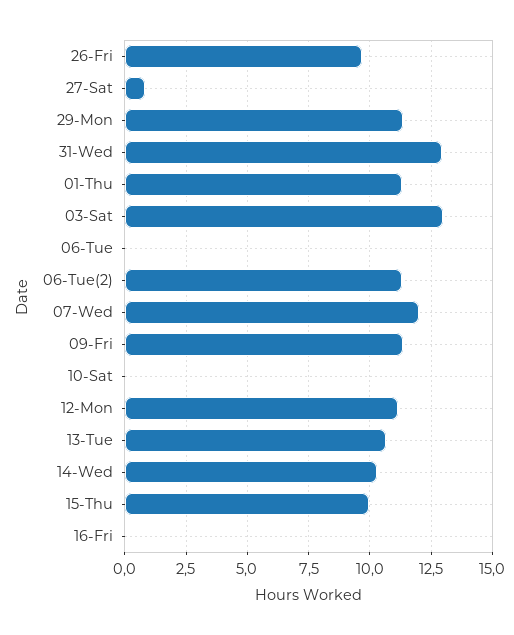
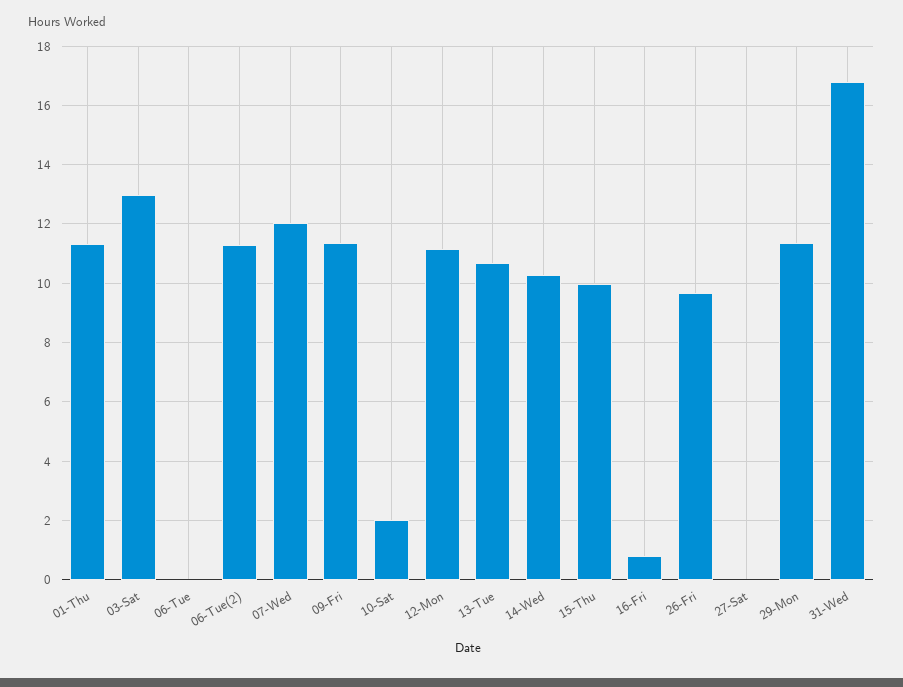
27-Sat: 0.75 -> 0
31-Wed: 13 -> 16.75
10-Sat: 0 -> 2
16-Fri: 0 -> 0.75

